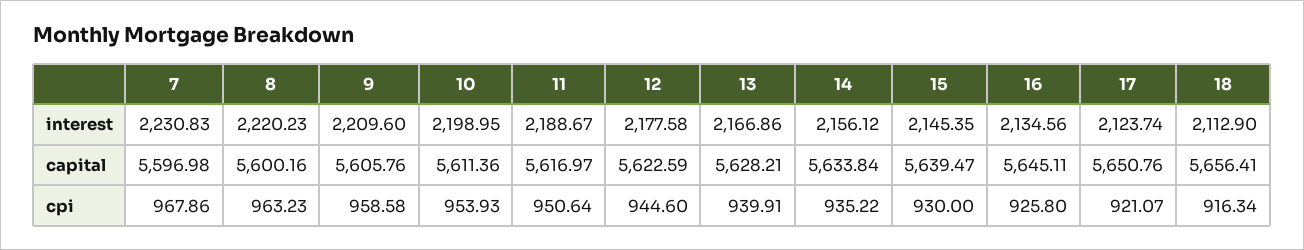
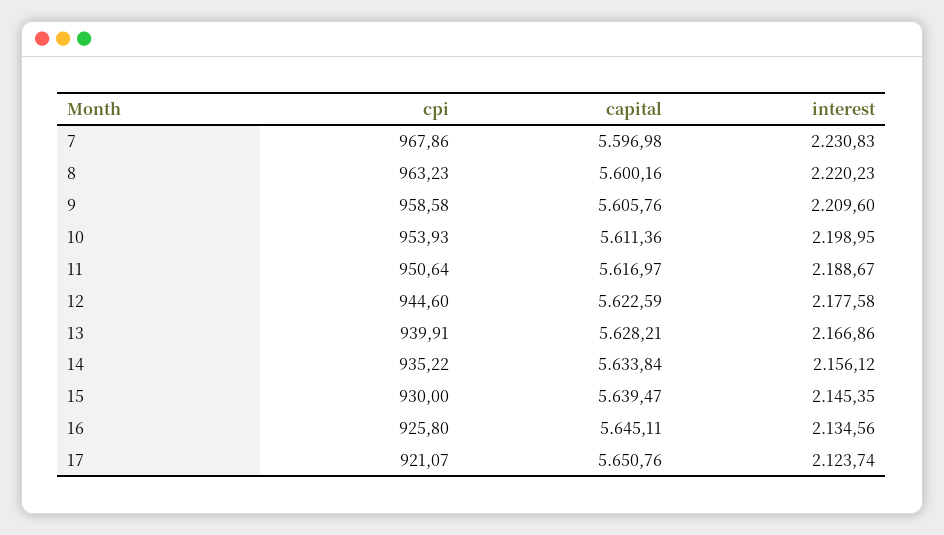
18, interest: 2112.9 -> none
18, capital: 5656.41 -> none
18, cpi: 916.34 -> none

